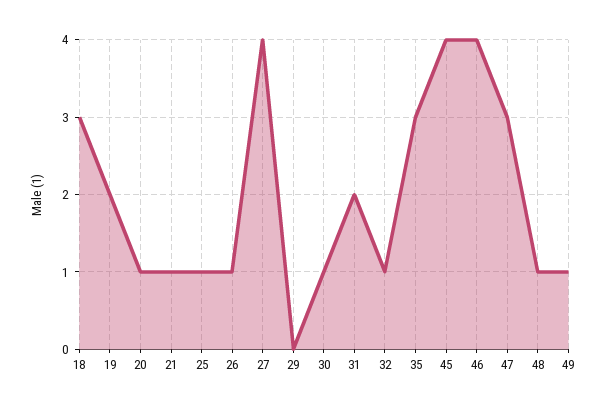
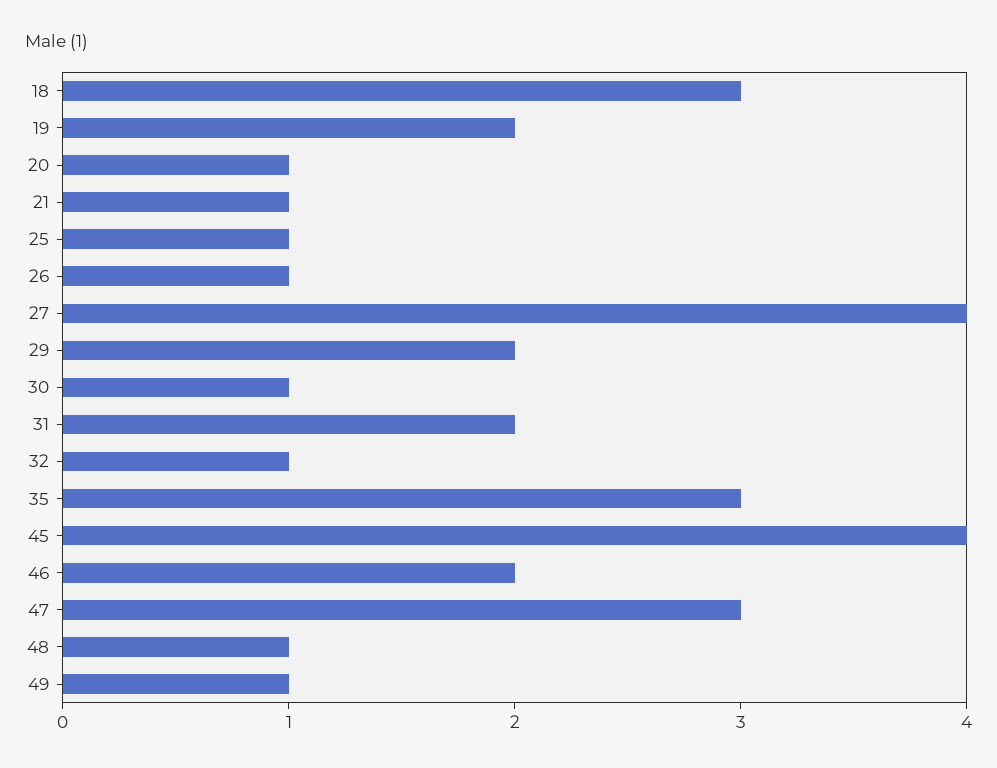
29: 0 -> 2
46: 4 -> 2

